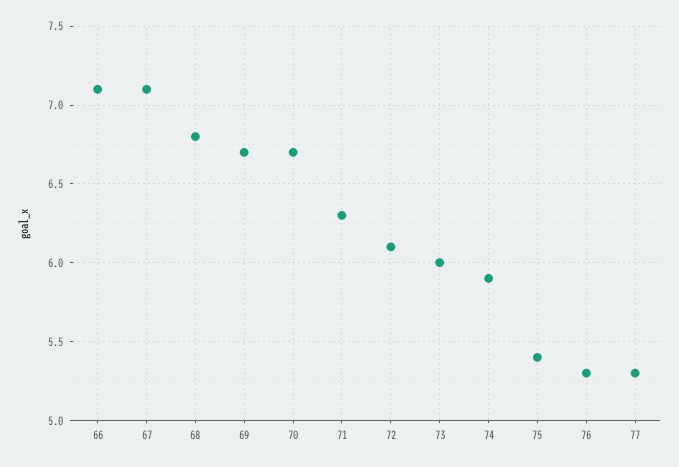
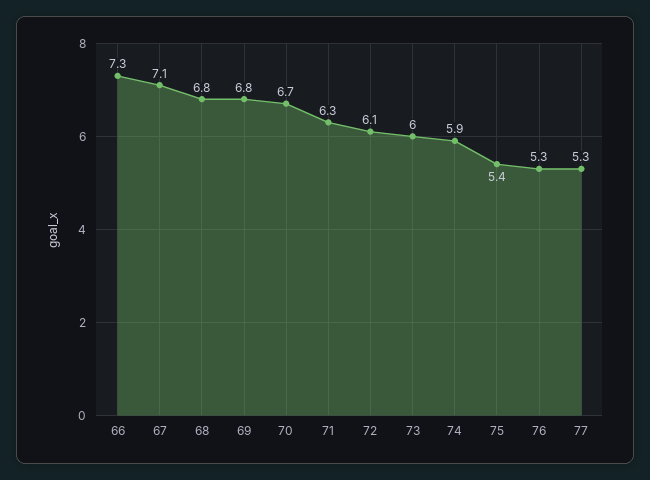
66: 7.1 -> 7.3
69: 6.7 -> 6.8

